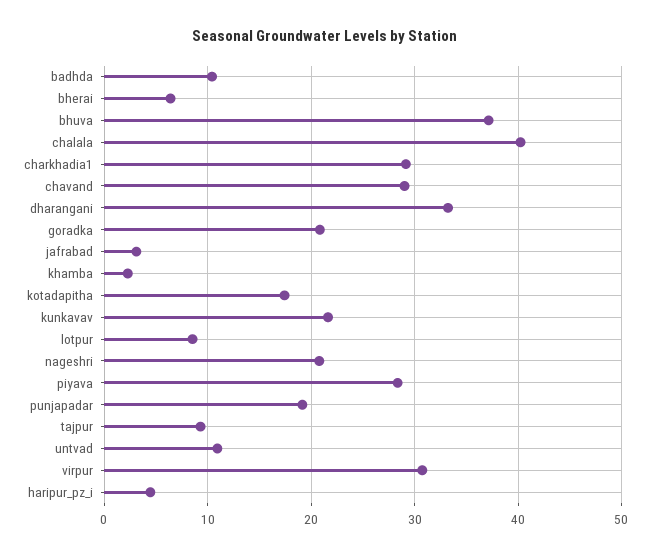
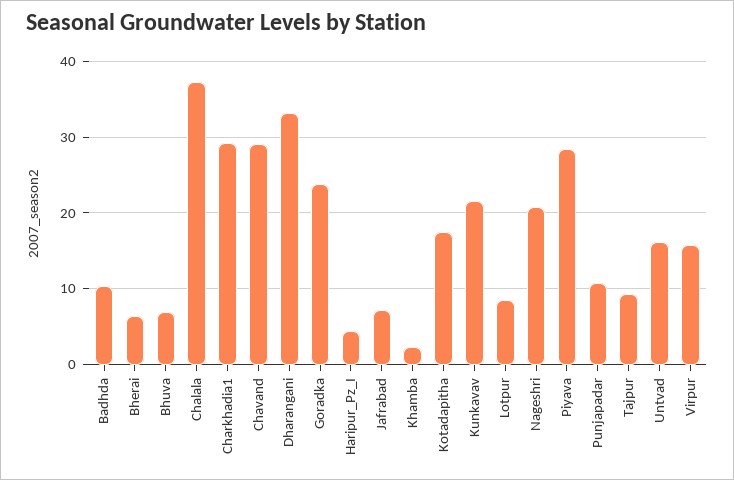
bhuva: 37 -> 7
chalala: 40 -> 37
goradka: 21 -> 24
jafrabad: 3 -> 7
punjapadar: 19 -> 11
untvad: 11 -> 16
virpur: 31 -> 16

